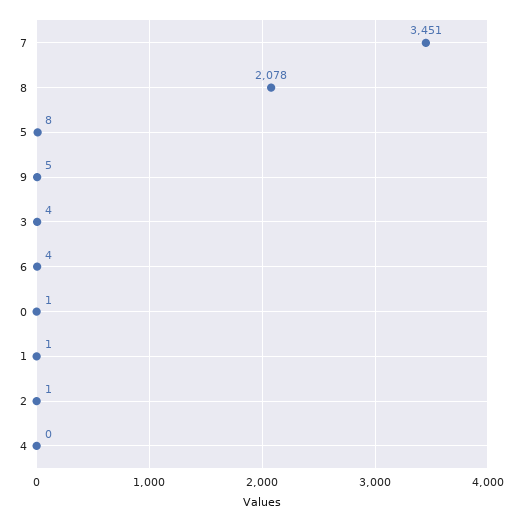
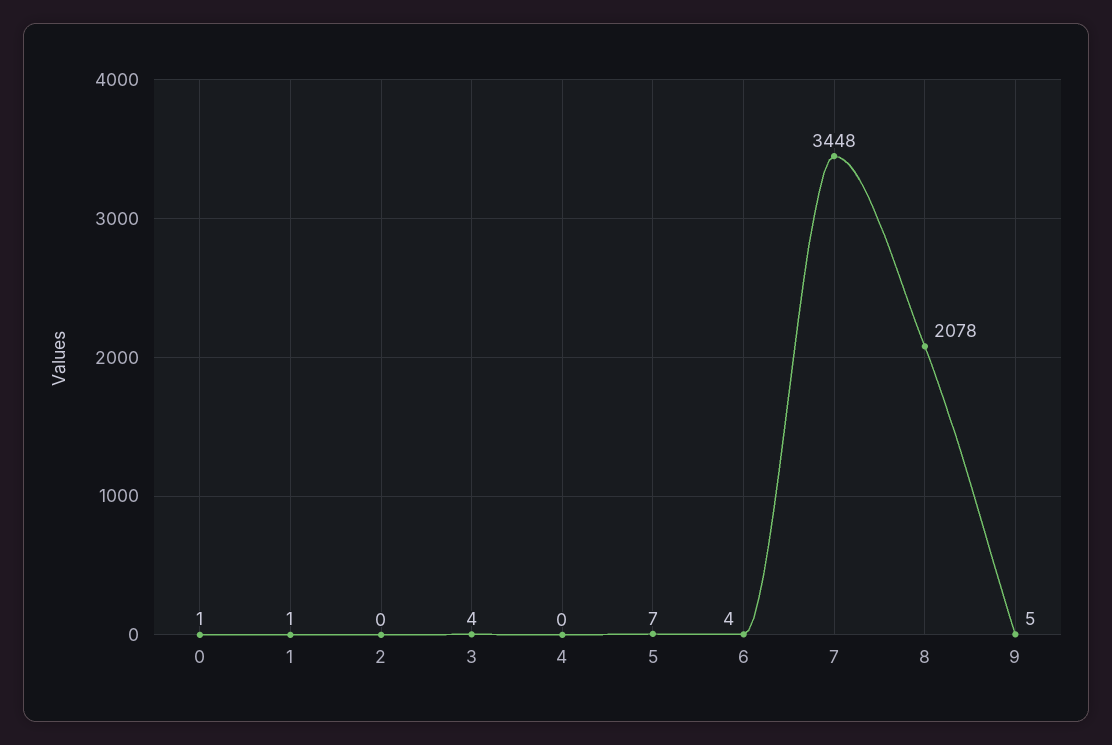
7: 3451 -> 3448
5: 8 -> 7
2: 1 -> 0

